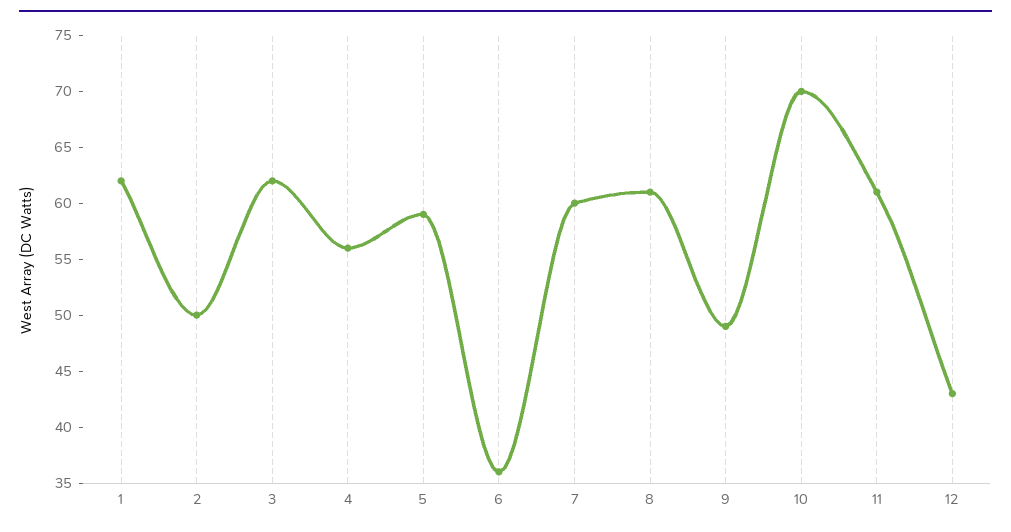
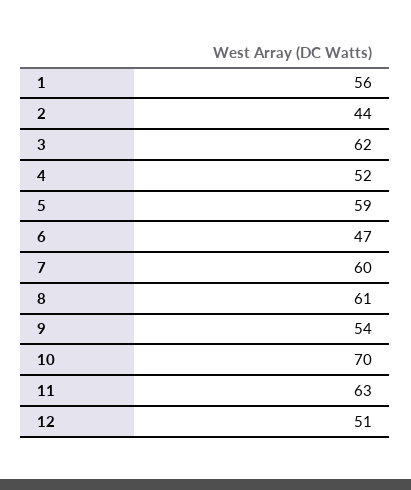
1: 62 -> 56
2: 50 -> 44
4: 56 -> 52
6: 36 -> 47
9: 49 -> 54
11: 61 -> 63
12: 43 -> 51

